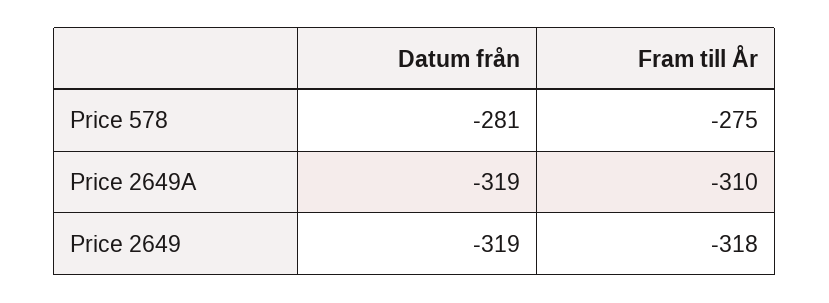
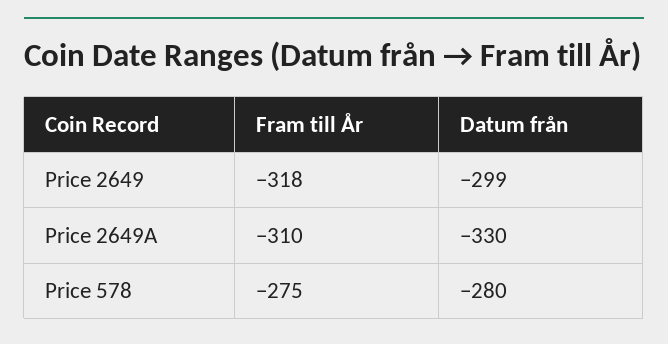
Datum från, Price 578: -281 -> -280
Datum från, Price 2649A: -319 -> -330
Datum från, Price 2649: -319 -> -299

